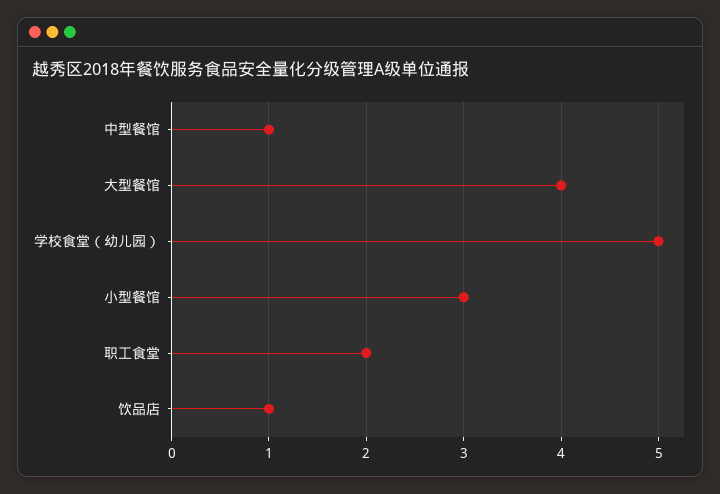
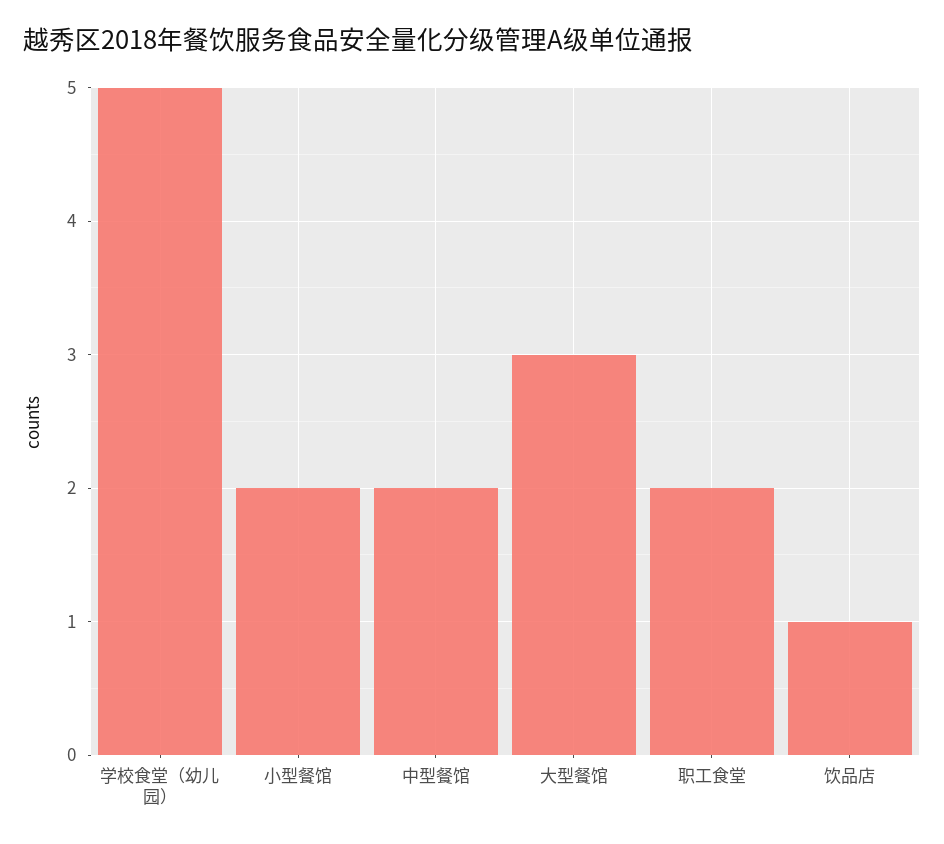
中型餐馆: 1 -> 2
大型餐馆: 4 -> 3
小型餐馆: 3 -> 2

